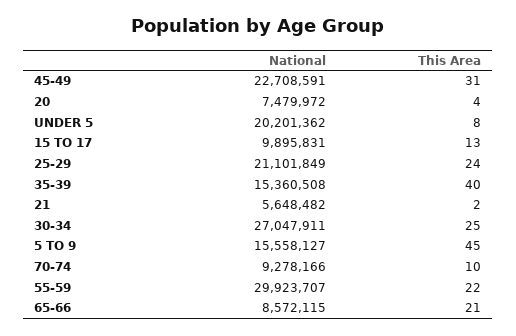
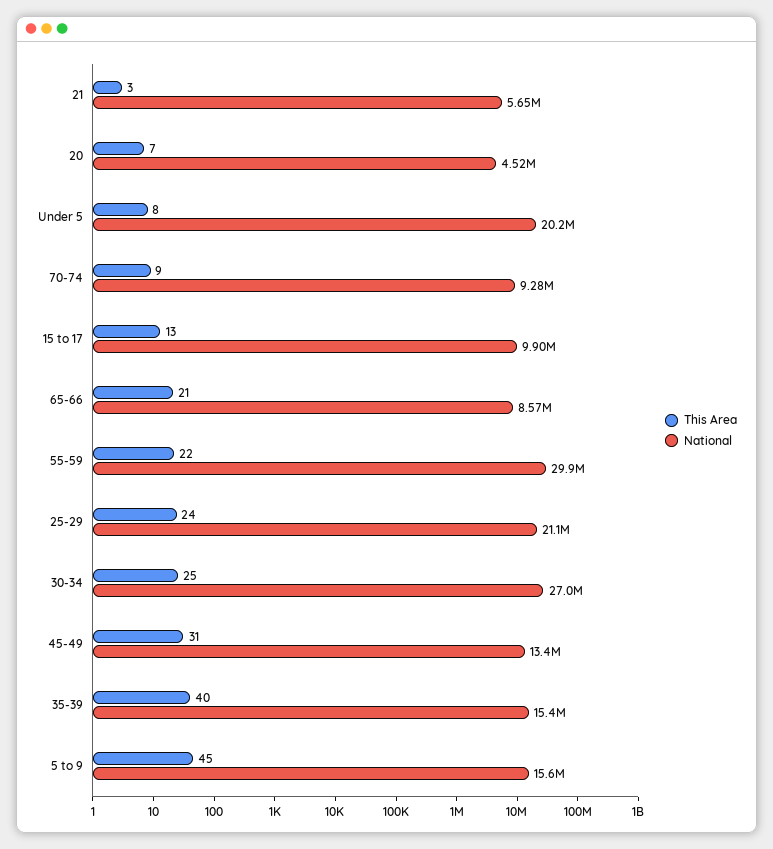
National, 45-49: 22708591 -> 13400000
National, 20: 7479972 -> 4520000
This Area, 20: 4 -> 7
This Area, 21: 2 -> 3
This Area, 70-74: 10 -> 9

